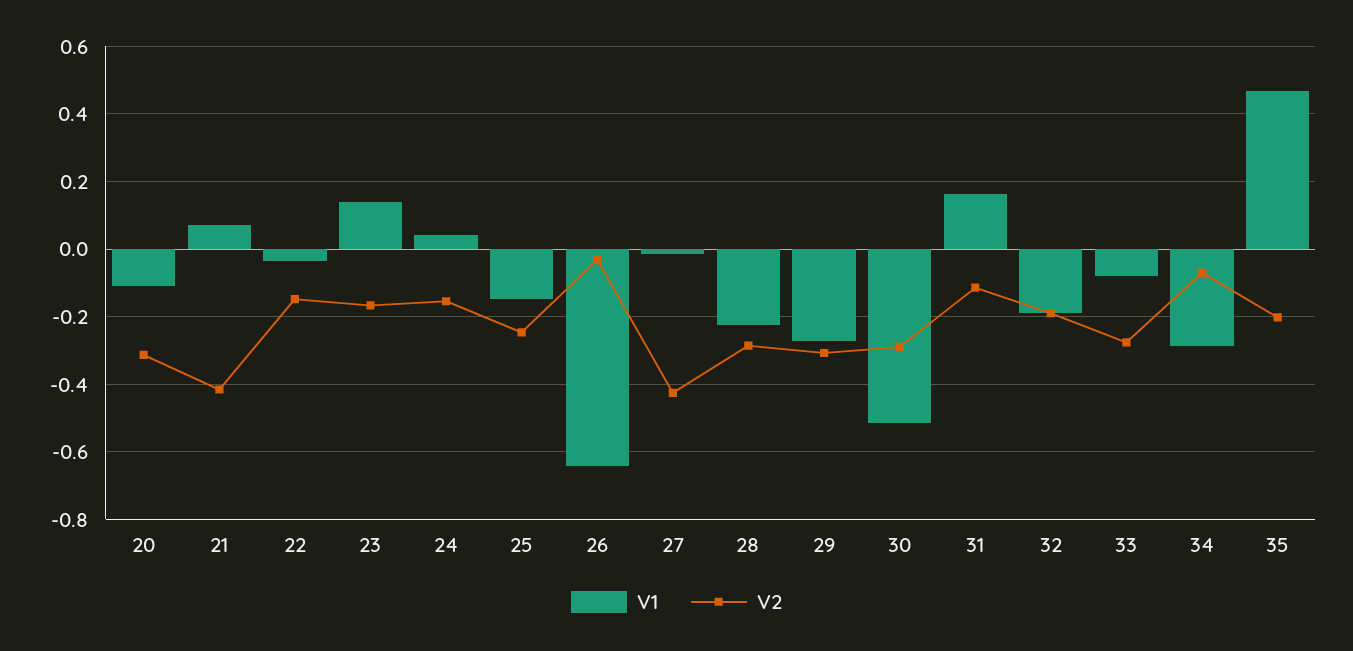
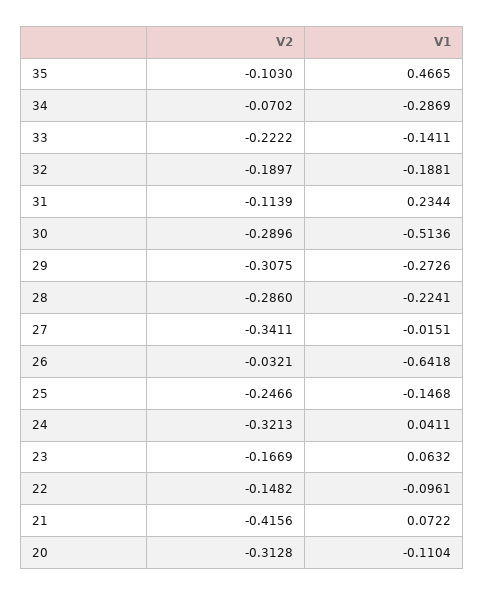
V1, 22: -0.04 -> -0.0961
V1, 23: 0.14 -> 0.0632
V2, 24: -0.16 -> -0.3213
V2, 27: -0.42 -> -0.3411
V1, 31: 0.16 -> 0.2344
V1, 33: -0.08 -> -0.1411
V2, 33: -0.28 -> -0.2222
V2, 35: -0.2 -> -0.103

